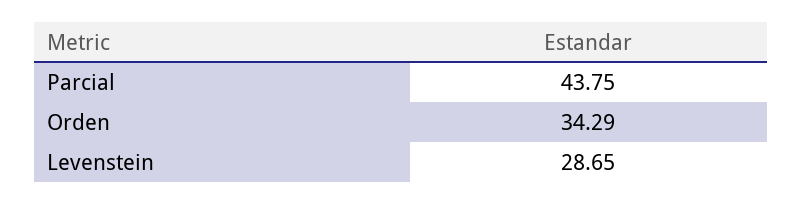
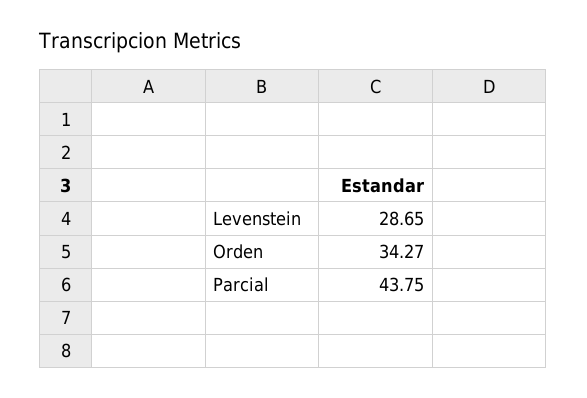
Orden: 34.29 -> 34.27

